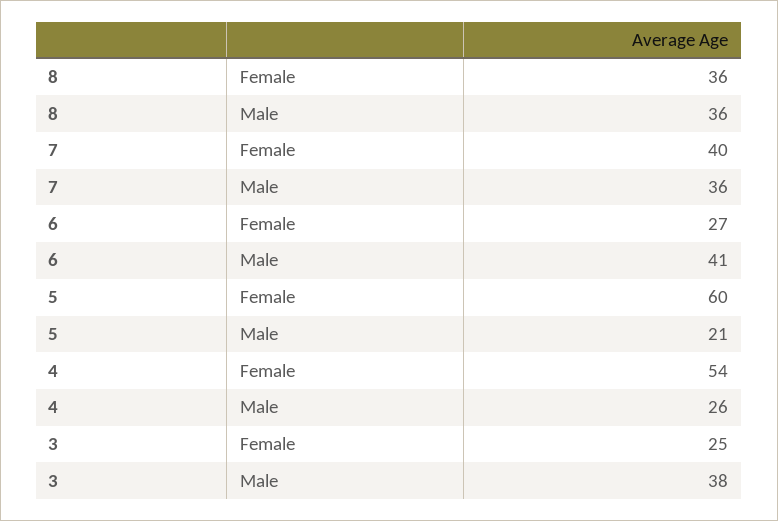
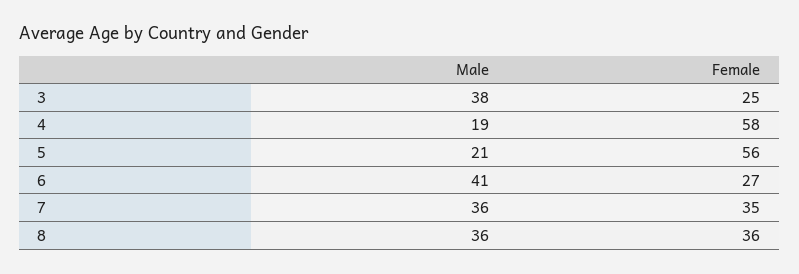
7, Female: 40 -> 35
5, Female: 60 -> 56
4, Female: 54 -> 58
4, Male: 26 -> 19

